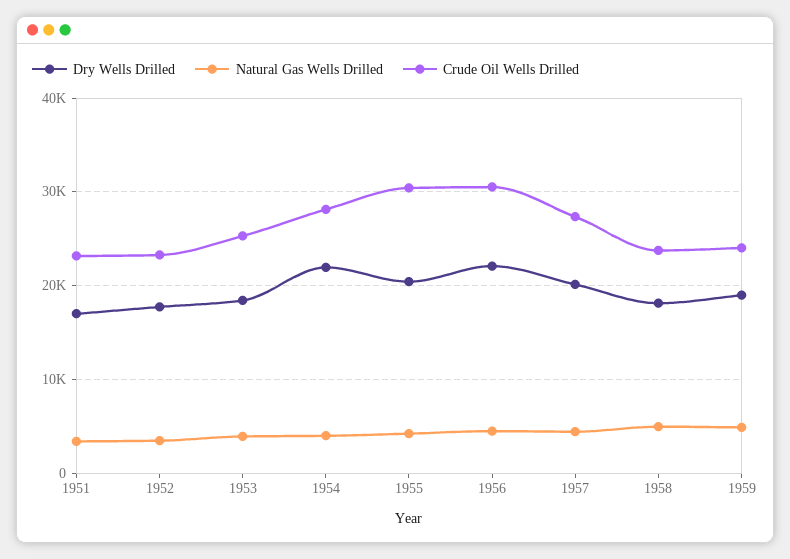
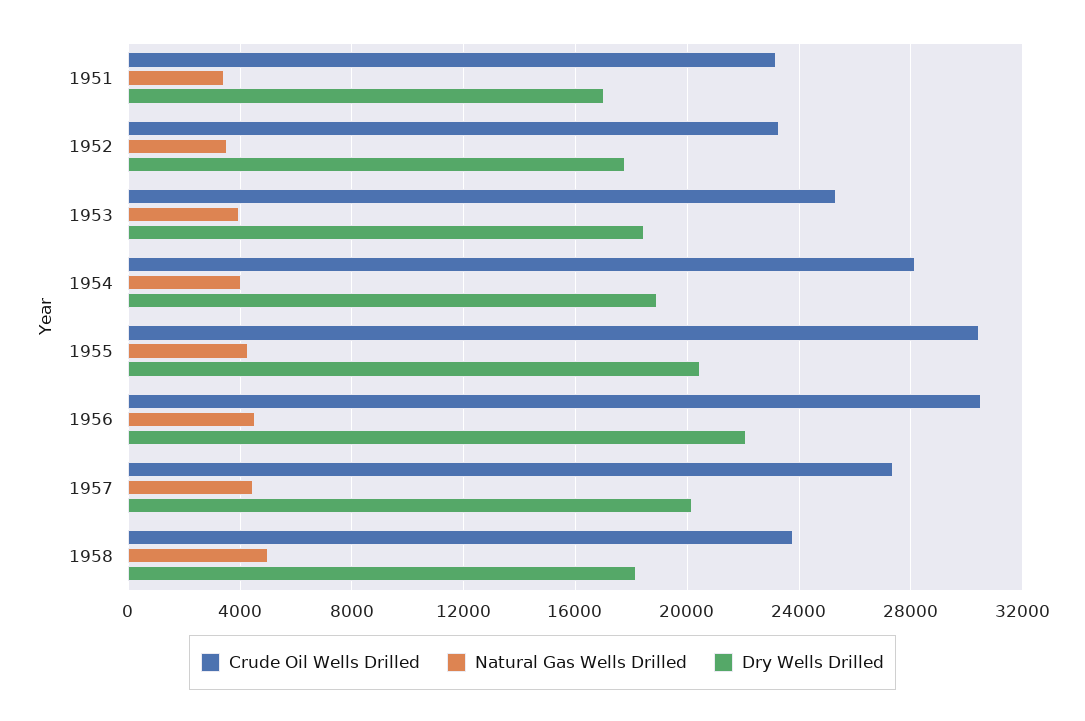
Dry Wells Drilled, 1954: 22000 -> 19000
Dry Wells Drilled, 1959: 19000 -> none
Natural Gas Wells Drilled, 1959: 5000 -> none
Crude Oil Wells Drilled, 1959: 24000 -> none

